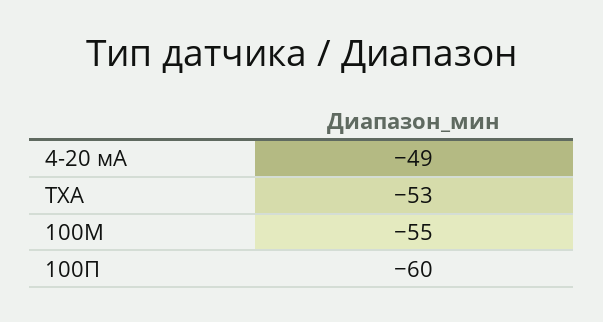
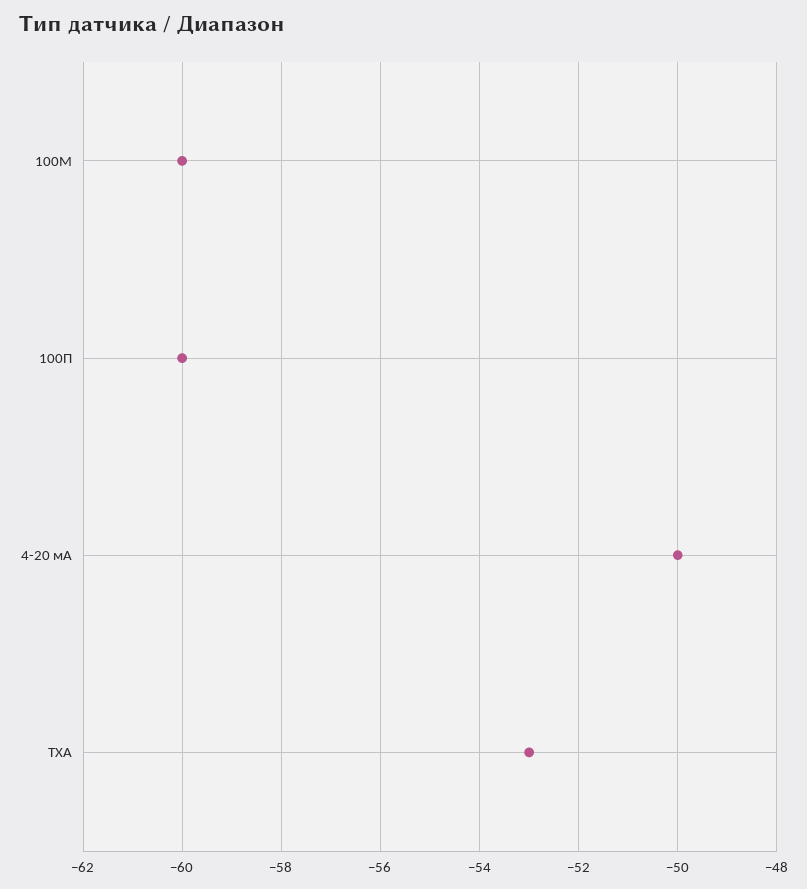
4-20 мА: -49 -> -50
100М: -55 -> -60

